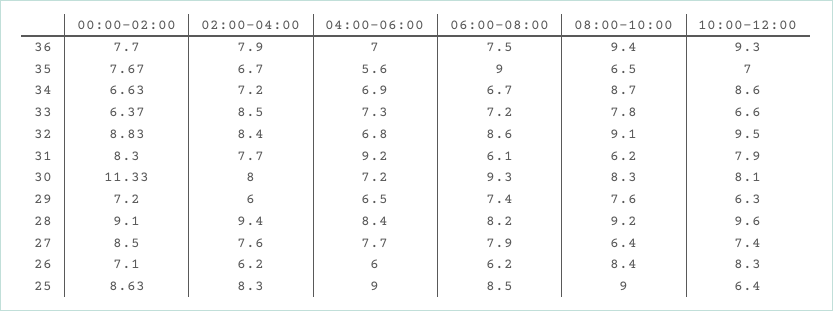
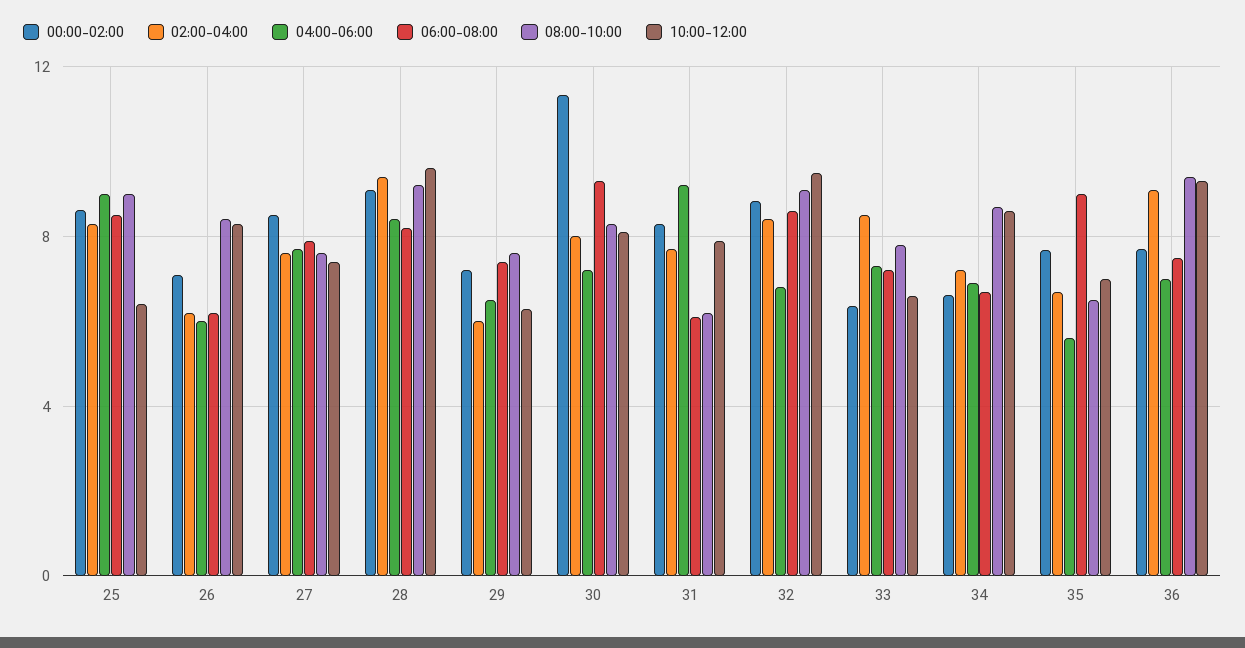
02:00-04:00, 36: 7.9 -> 9
08:00-10:00, 27: 6.4 -> 7.5

